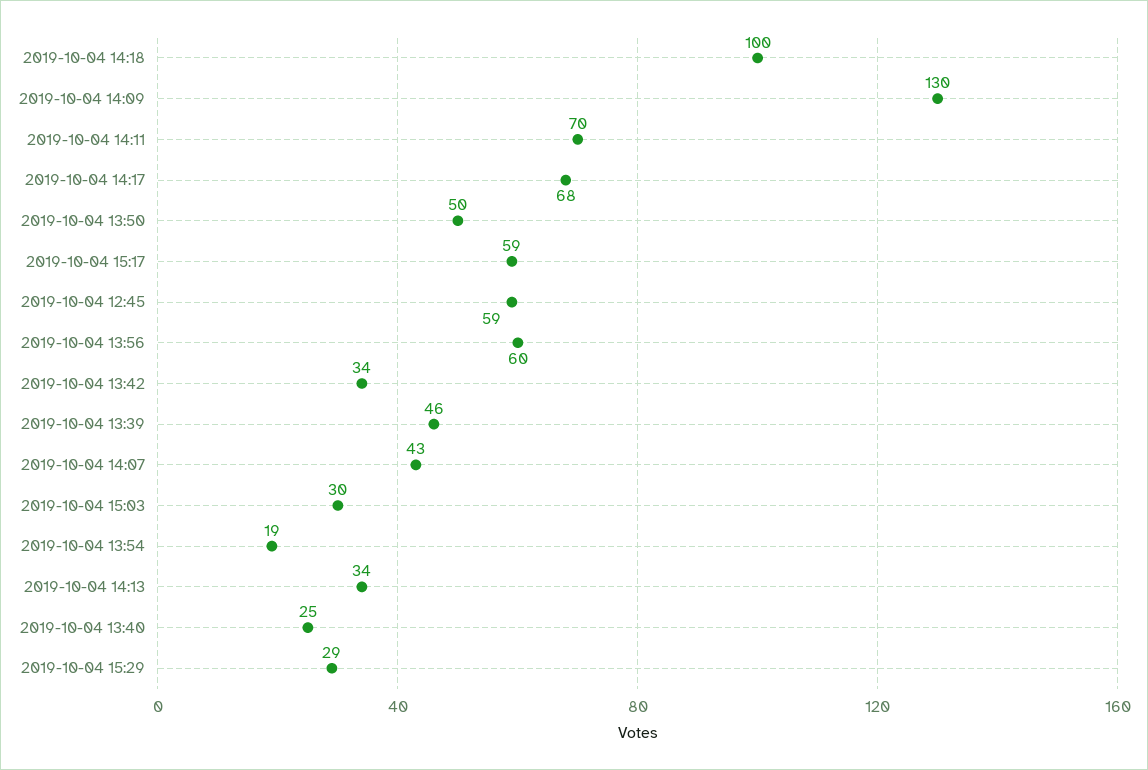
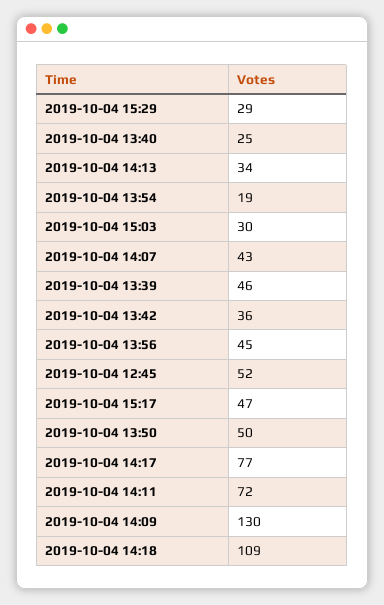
2019-10-04 14:18: 100 -> 109
2019-10-04 14:11: 70 -> 72
2019-10-04 14:17: 68 -> 77
2019-10-04 15:17: 59 -> 47
2019-10-04 12:45: 59 -> 52
2019-10-04 13:56: 60 -> 45
2019-10-04 13:42: 34 -> 36

